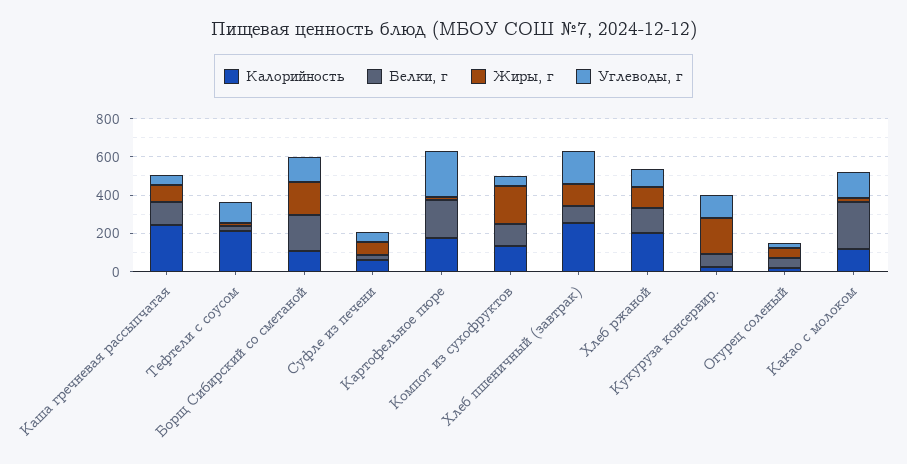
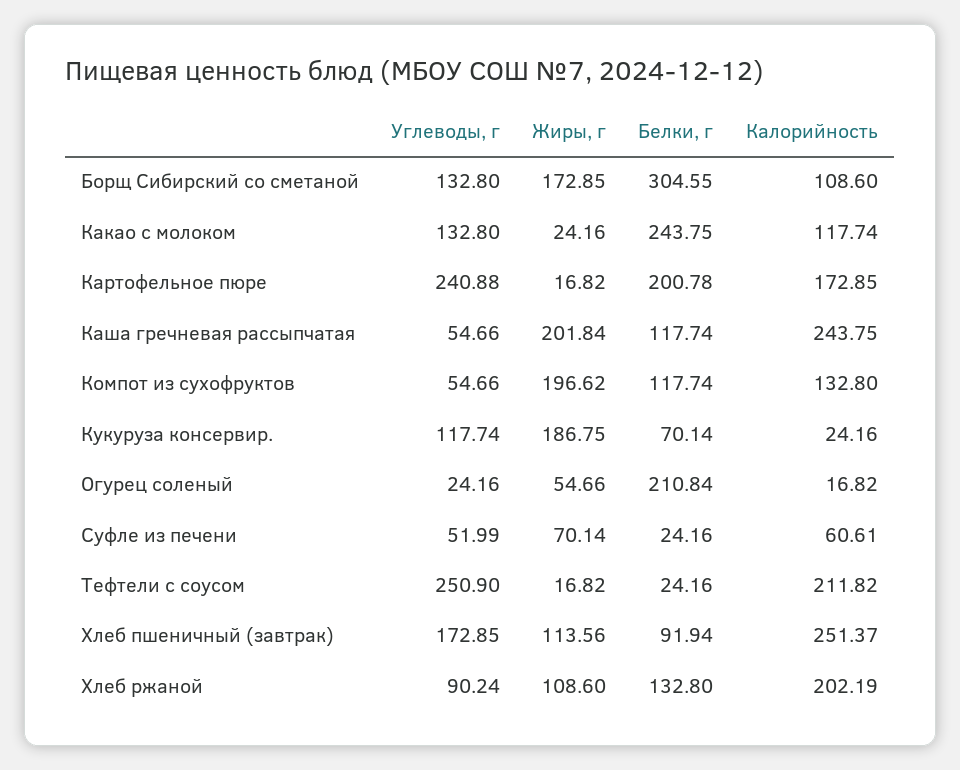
Жиры, г, Каша гречневая рассыпчатая: 100 -> 201.84
Углеводы, г, Тефтели с соусом: 100 -> 250.9
Белки, г, Борщ Сибирский со сметаной: 200 -> 304.55
Белки, г, Огурец соленый: 50 -> 210.84

